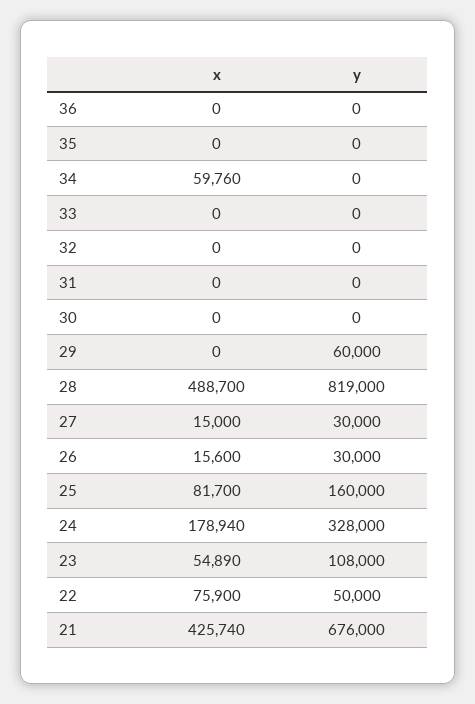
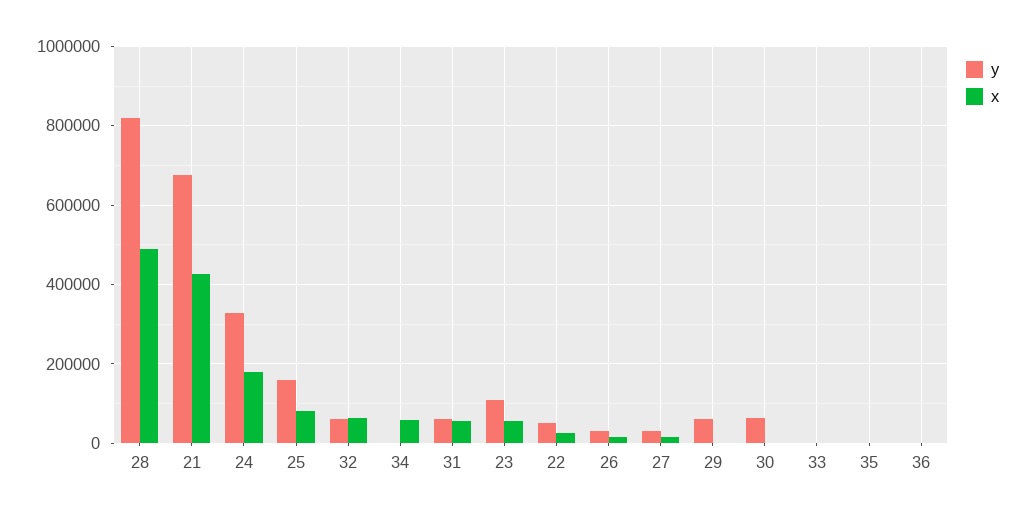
x, 32: 0 -> 60000
y, 32: 0 -> 60000
x, 31: 0 -> 60000
y, 31: 0 -> 60000
y, 30: 0 -> 60000
x, 22: 75900 -> 20000

